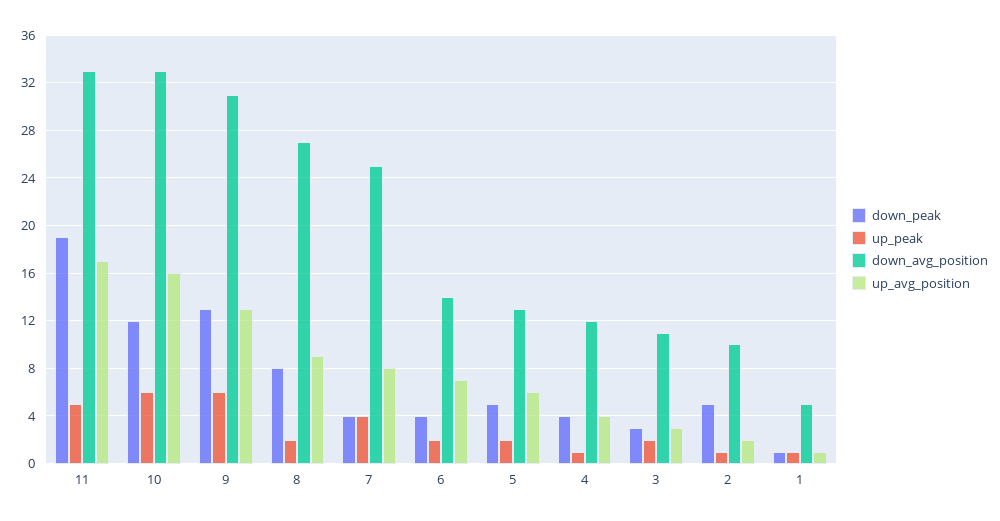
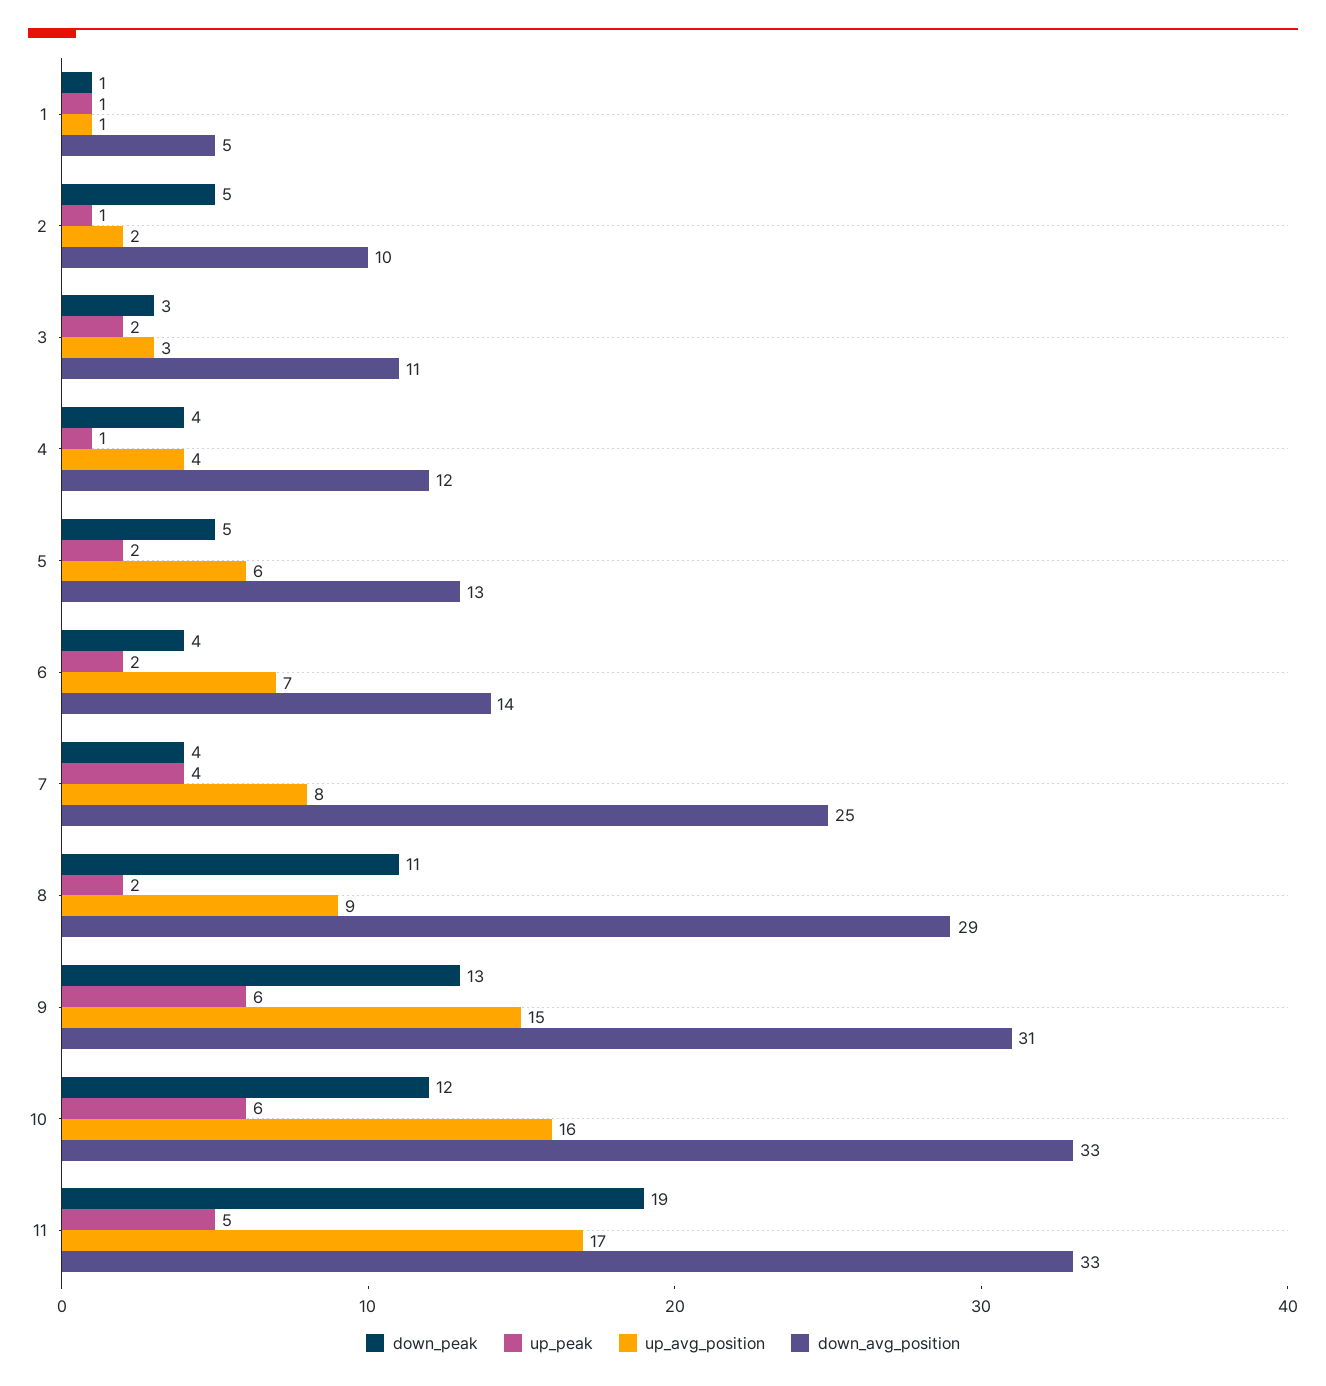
up_avg_position, 9: 13 -> 15
down_peak, 8: 8 -> 11
down_avg_position, 8: 27 -> 29

